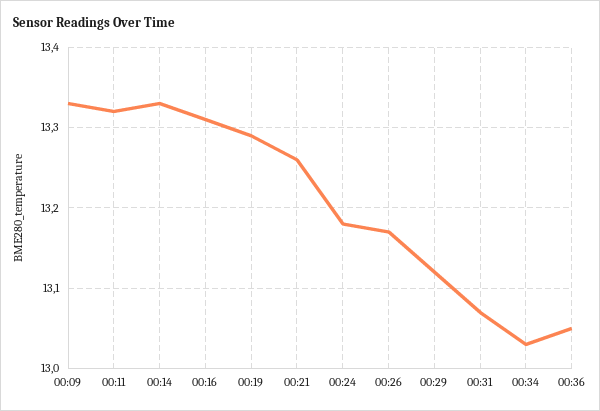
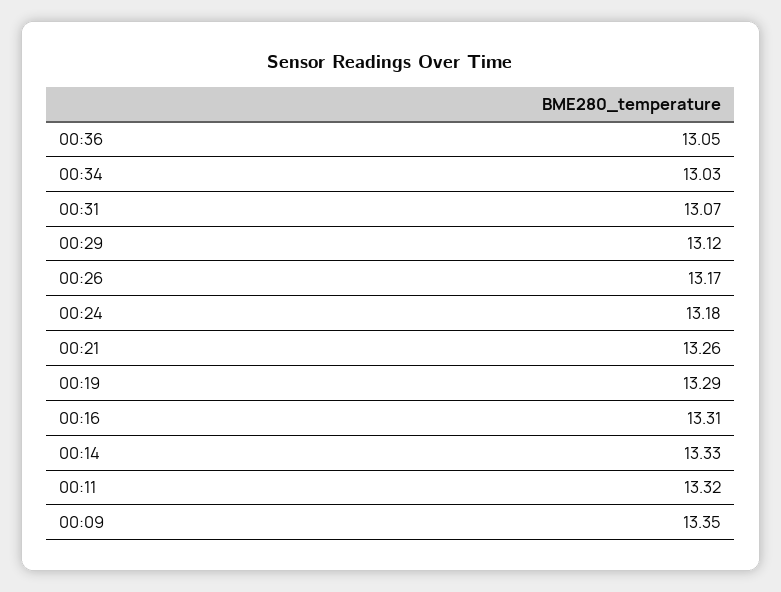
00:09: 13.33 -> 13.35

